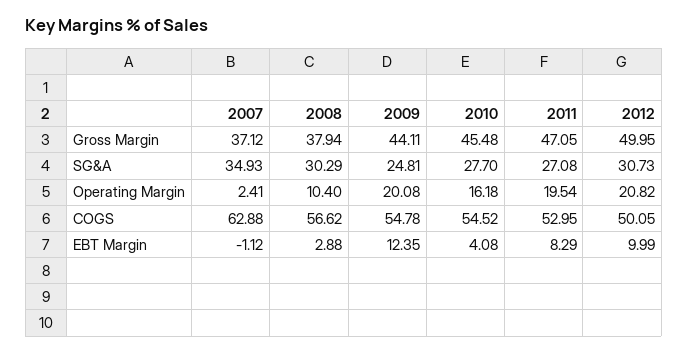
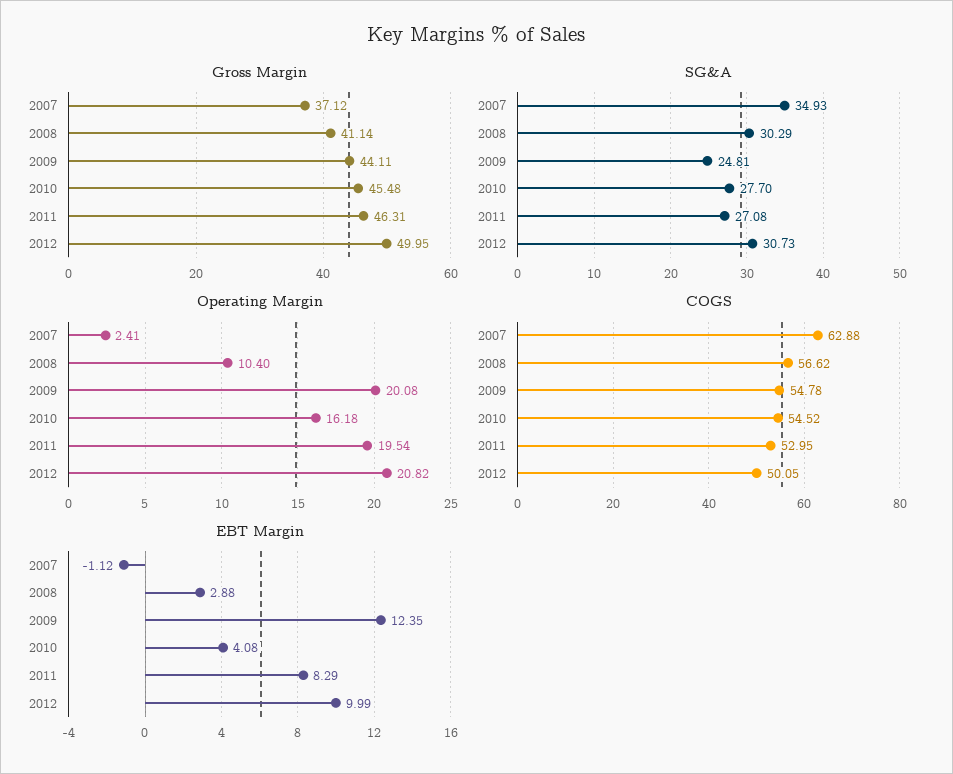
Gross Margin, 2008: 37.94 -> 41.14
Gross Margin, 2011: 47.05 -> 46.31

